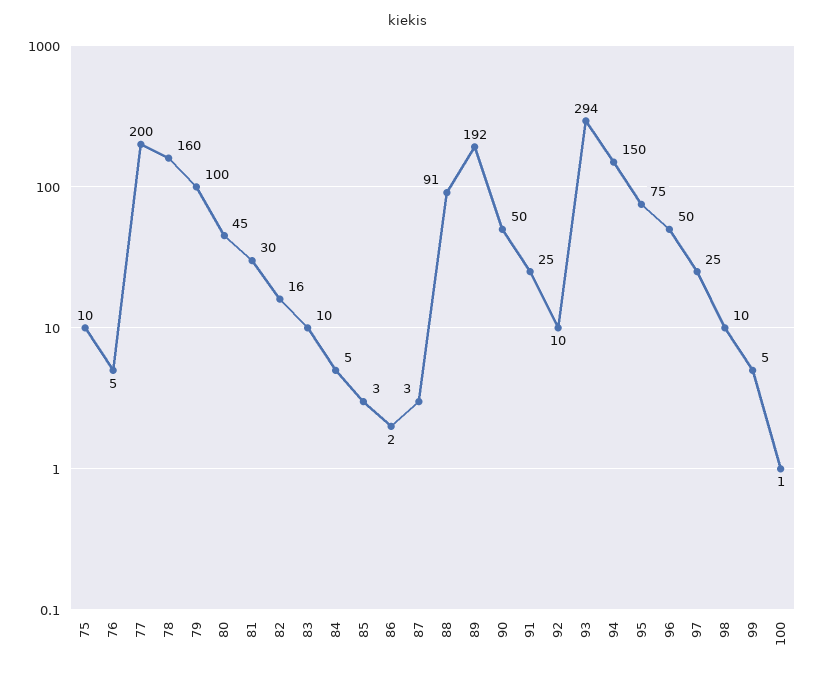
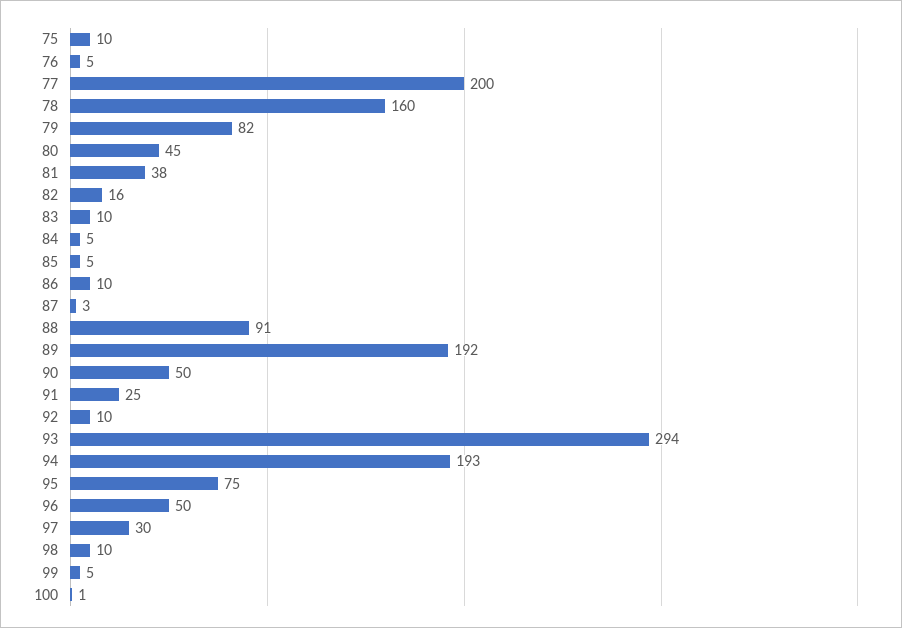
79: 100 -> 82
81: 30 -> 38
85: 3 -> 5
86: 2 -> 10
94: 150 -> 193
97: 25 -> 30

